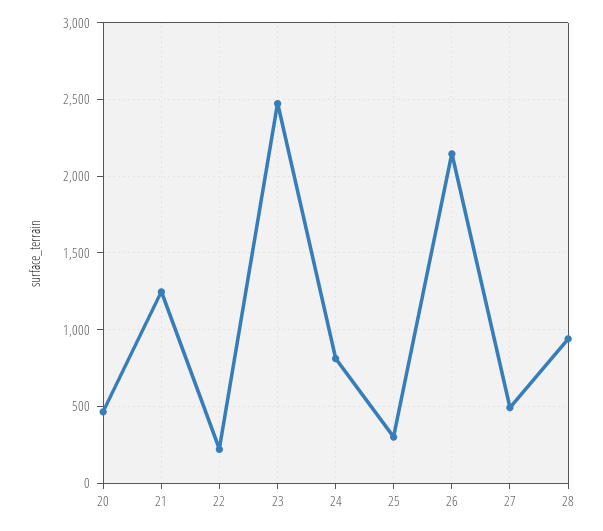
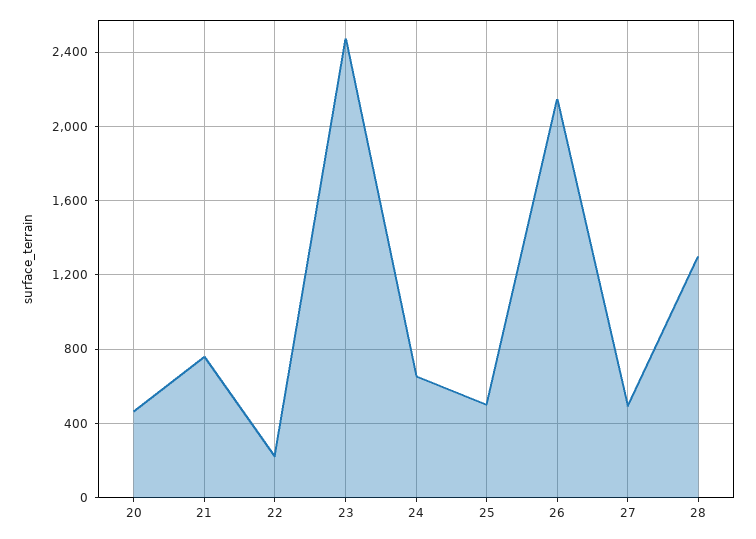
21: 1250 -> 750
24: 800 -> 650
25: 300 -> 500
28: 950 -> 1300

